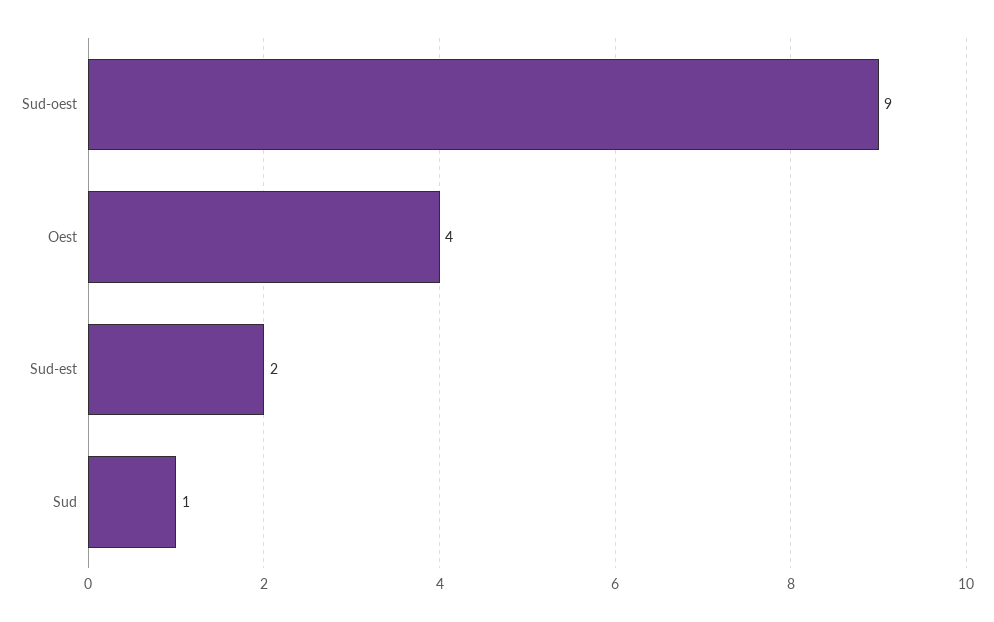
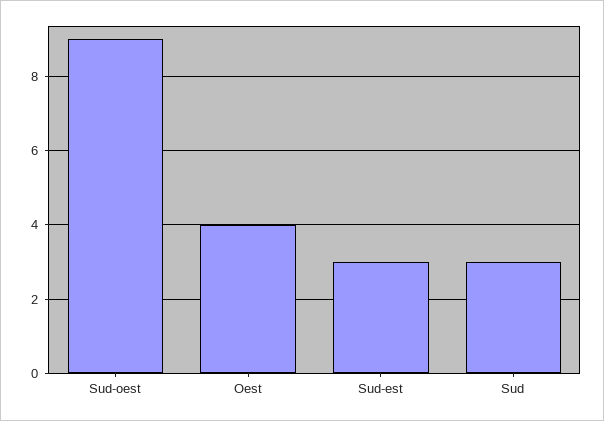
Sud-est: 2 -> 3
Sud: 1 -> 3

